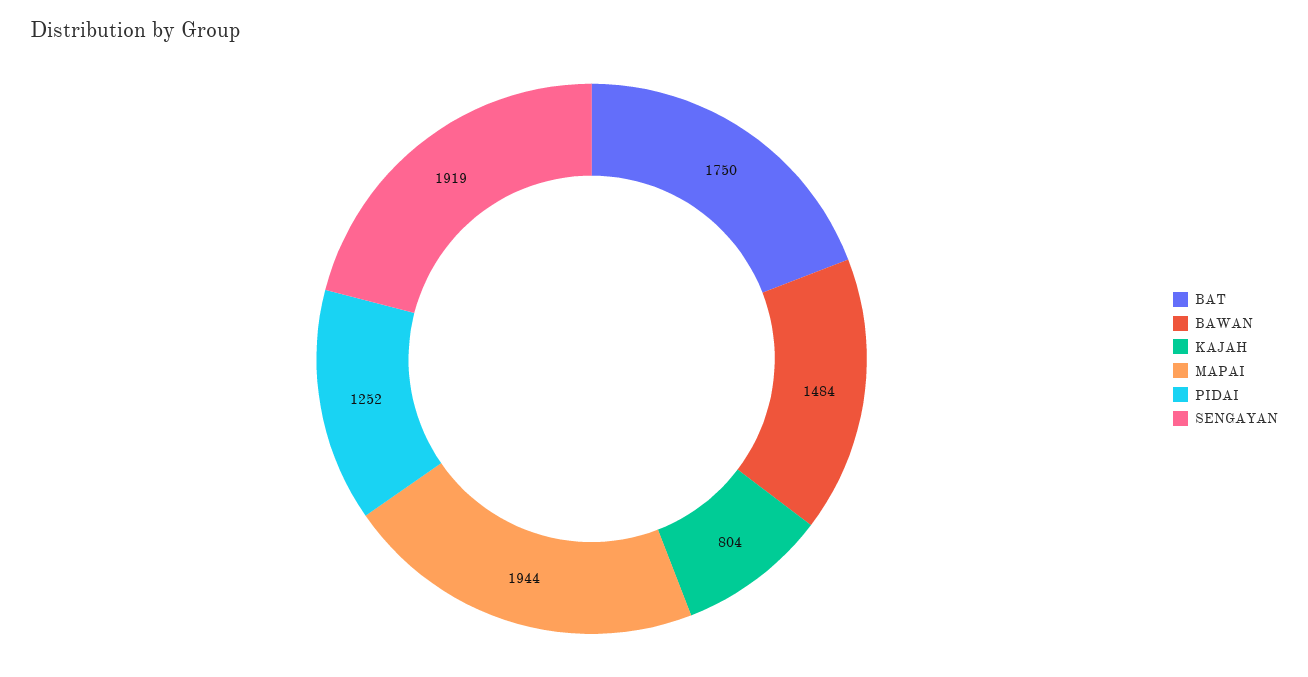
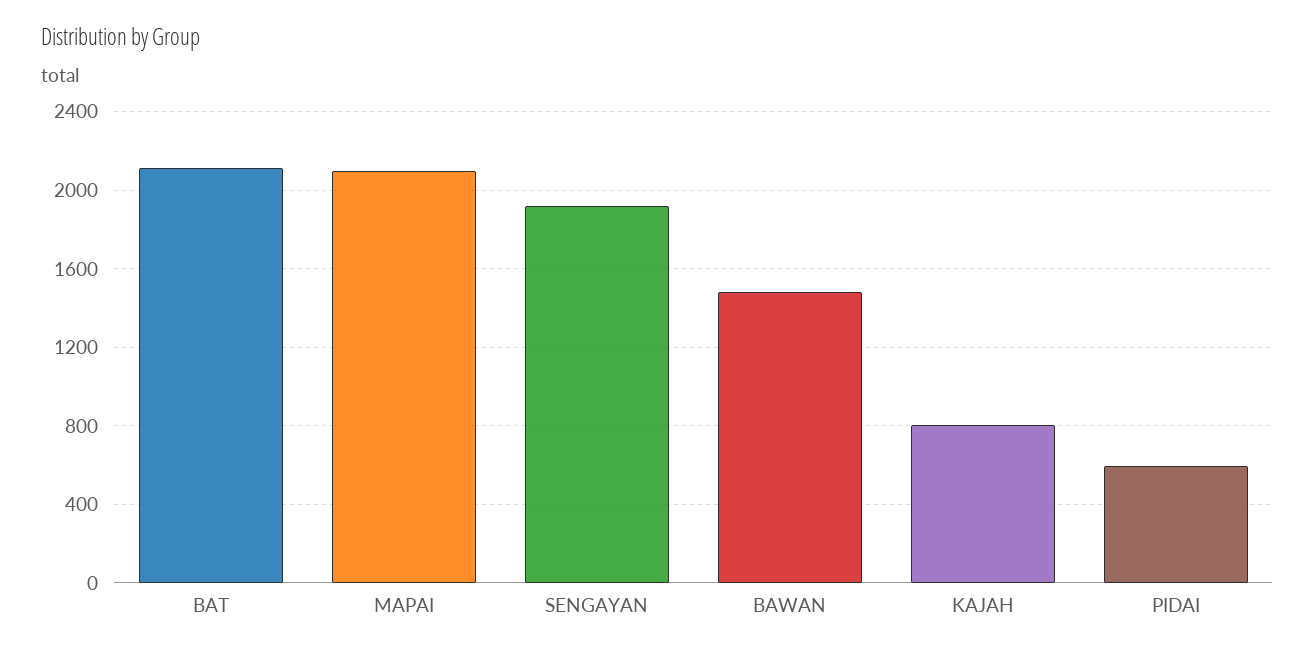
BAT: 1750 -> 2100
MAPAI: 1944 -> 2100
PIDAI: 1252 -> 600

